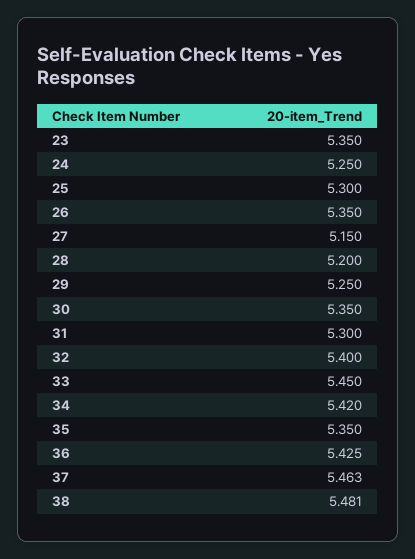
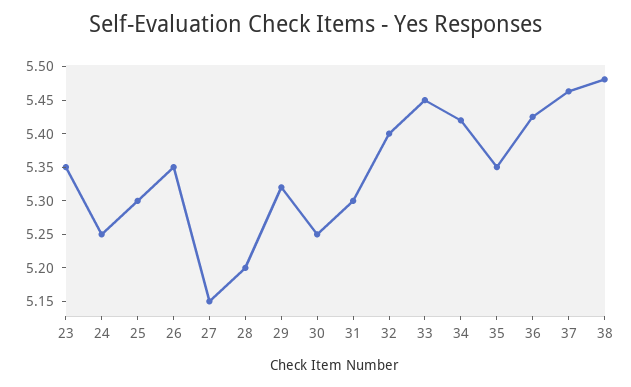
29: 5.25 -> 5.325
30: 5.35 -> 5.25

